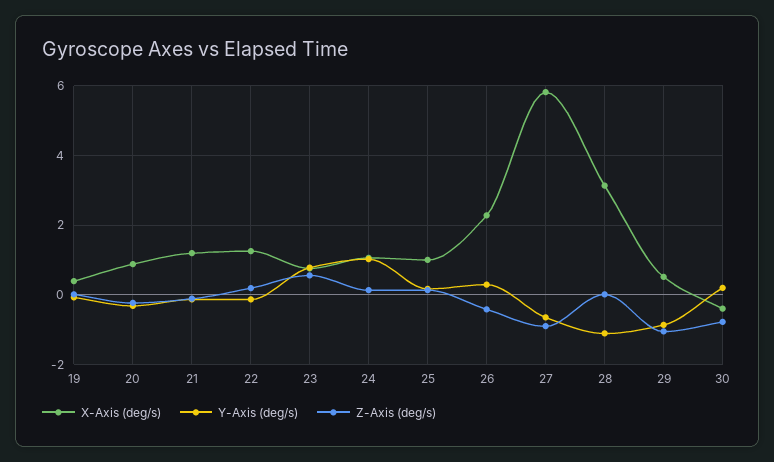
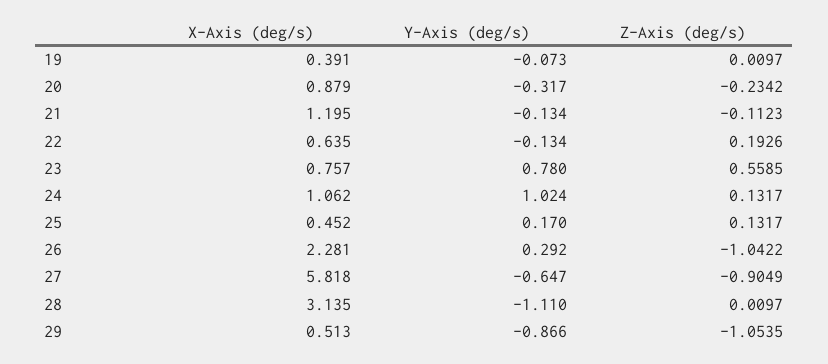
X-Axis (deg/s), 22: 1.2 -> 0.635
X-Axis (deg/s), 25: 1 -> 0.452
Z-Axis (deg/s), 26: -0.4 -> -1.0422
X-Axis (deg/s), 30: -0.4 -> none
Y-Axis (deg/s), 30: 0.2 -> none
Z-Axis (deg/s), 30: -0.8 -> none

